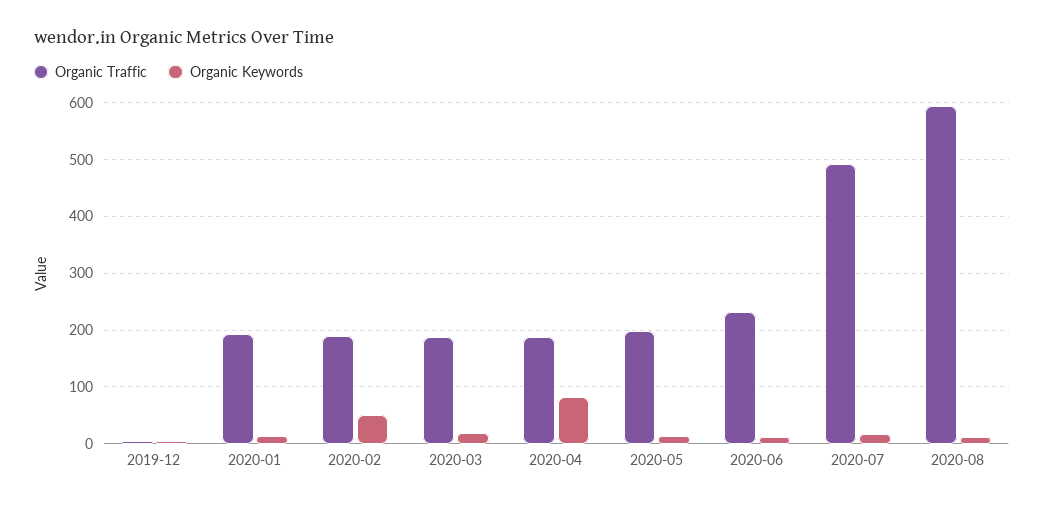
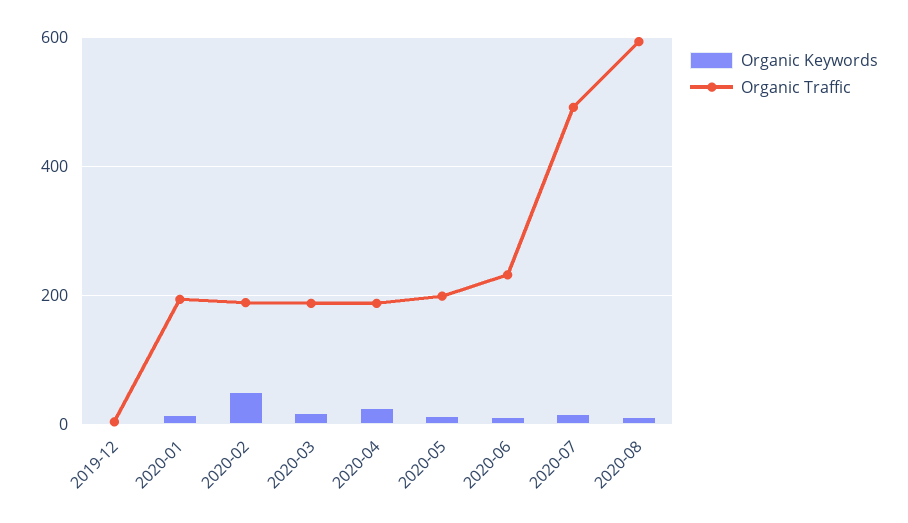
Organic Keywords, 2020-04: 80 -> 20

